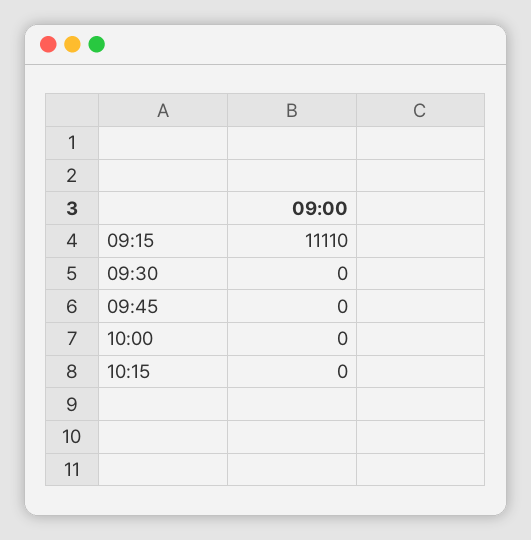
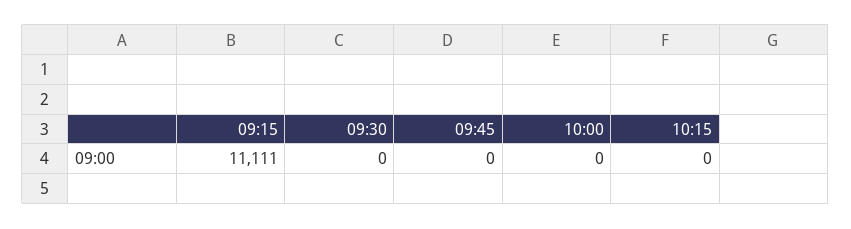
09:15: 11110 -> 11111

